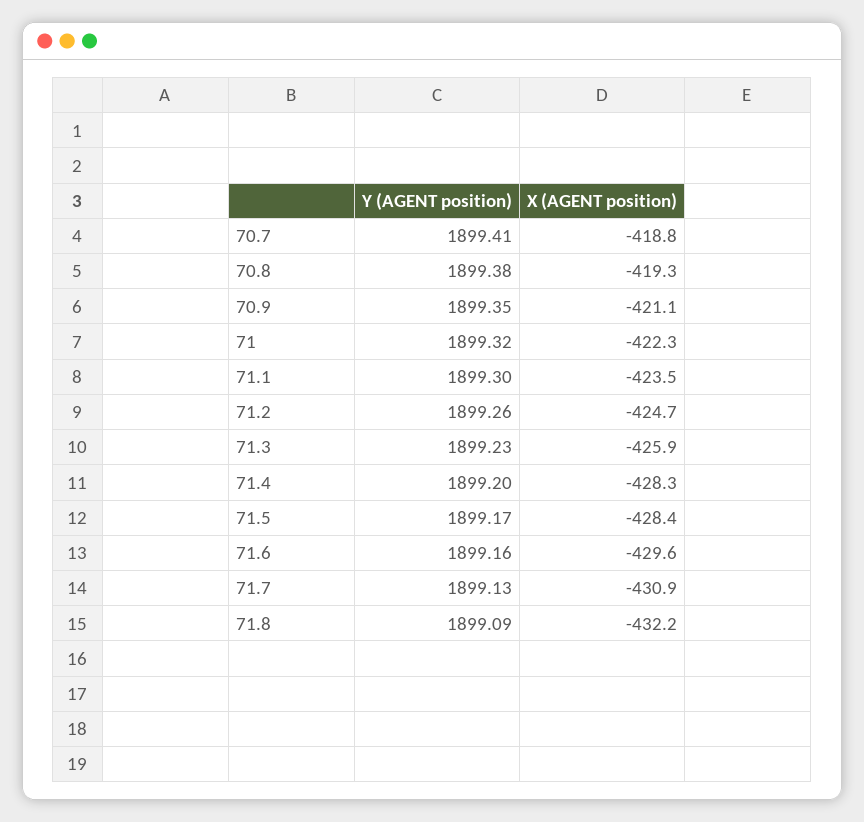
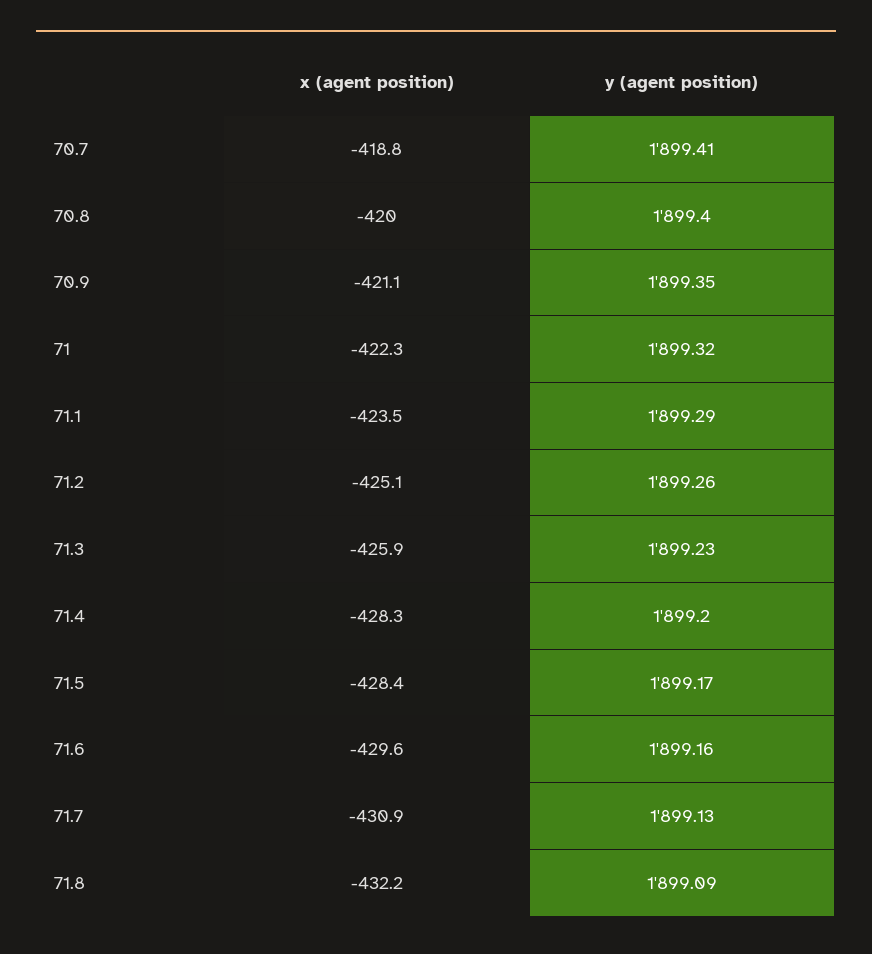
Y (AGENT position), 70.8: 1899.38 -> 1899.4
X (AGENT position), 70.8: -419.3 -> -420
Y (AGENT position), 71.1: 1899.3 -> 1899.29
X (AGENT position), 71.2: -424.7 -> -425.1

